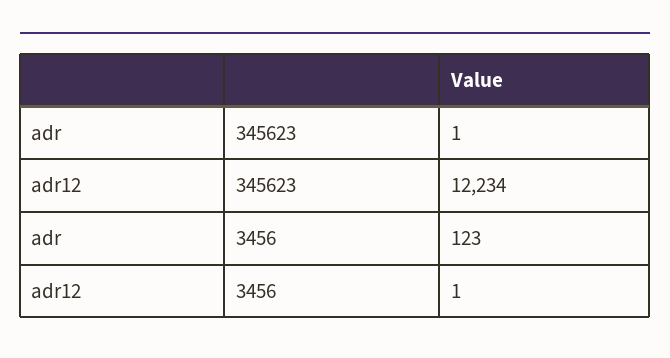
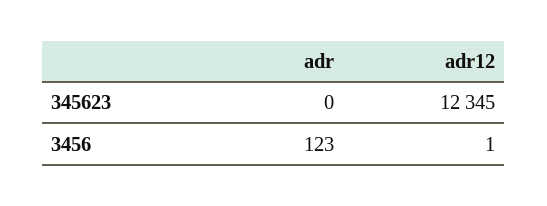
adr, 345623: 1 -> 0
adr12, 345623: 12234 -> 12345

